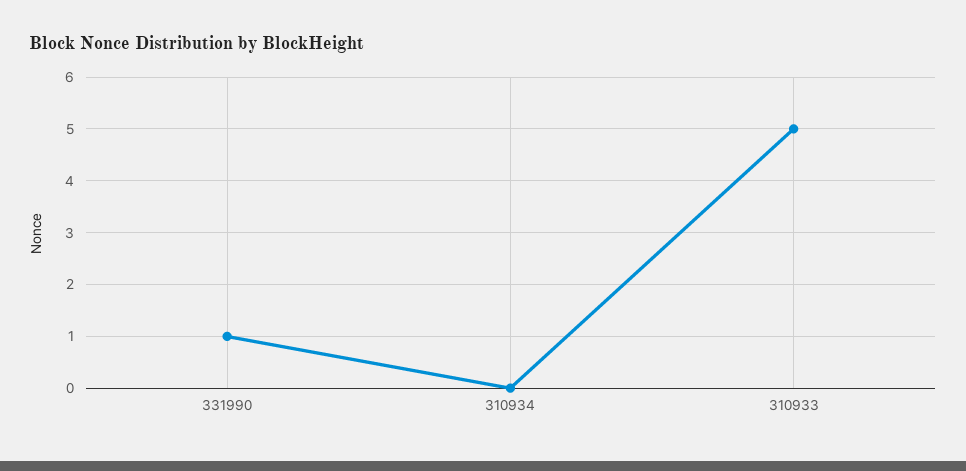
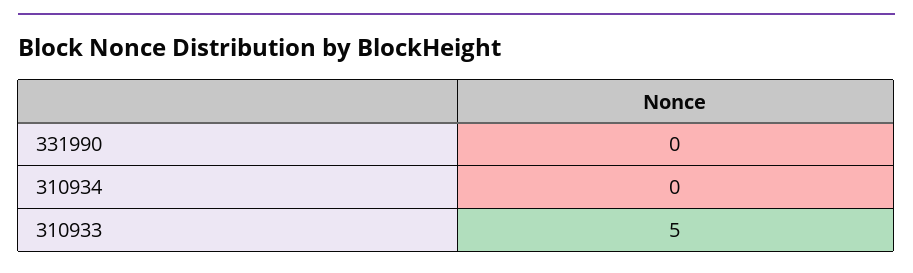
331990: 1 -> 0

